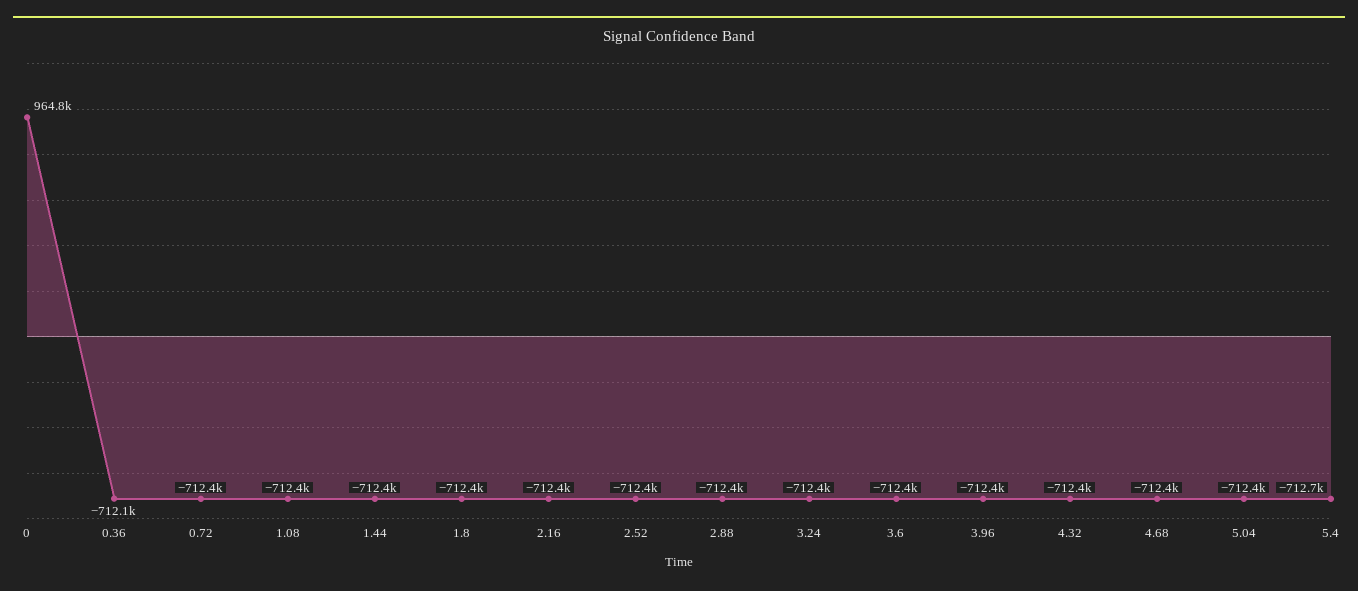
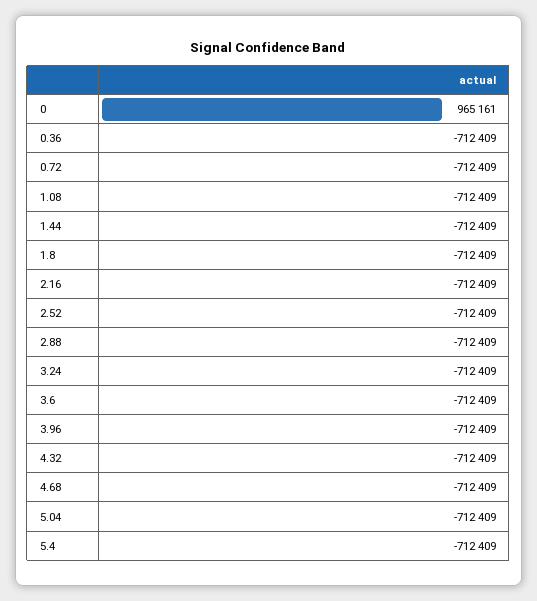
0: 964800 -> 965161
0.36: -712100 -> -712409
5.4: -712700 -> -712409

